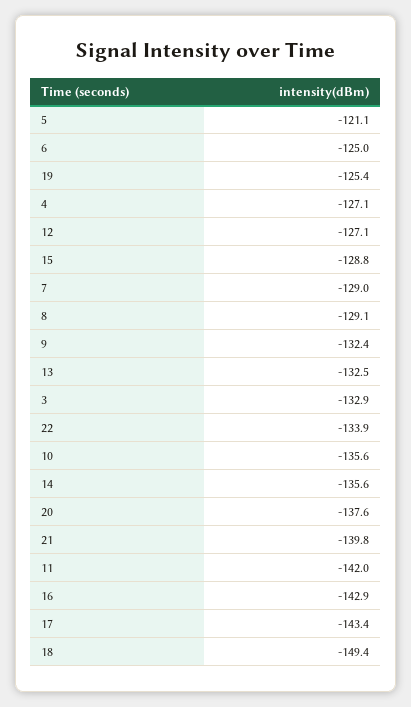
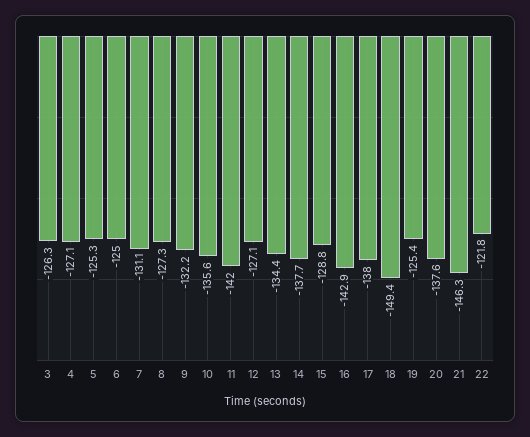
5: -121.1 -> -125.3
7: -129 -> -131.1
8: -129.1 -> -127.3
9: -132.4 -> -132.2
13: -132.5 -> -134.4
3: -132.9 -> -126.3
22: -133.9 -> -121.8
14: -135.6 -> -137.7
21: -139.8 -> -146.3
17: -143.4 -> -138

